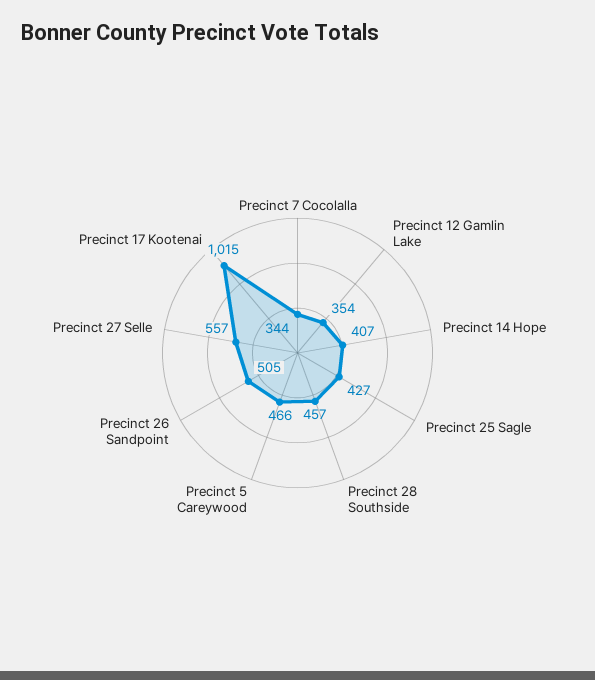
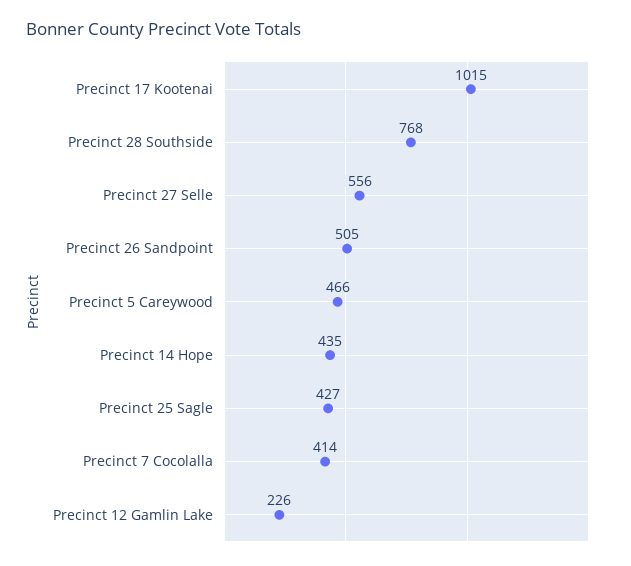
Precinct 7 Cocolalla: 344 -> 414
Precinct 12 Gamlin Lake: 354 -> 226
Precinct 14 Hope: 407 -> 435
Precinct 28 Southside: 457 -> 768
Precinct 27 Selle: 557 -> 556

